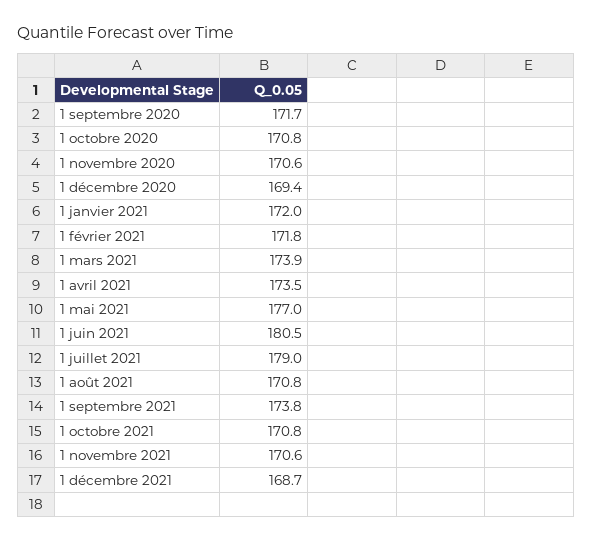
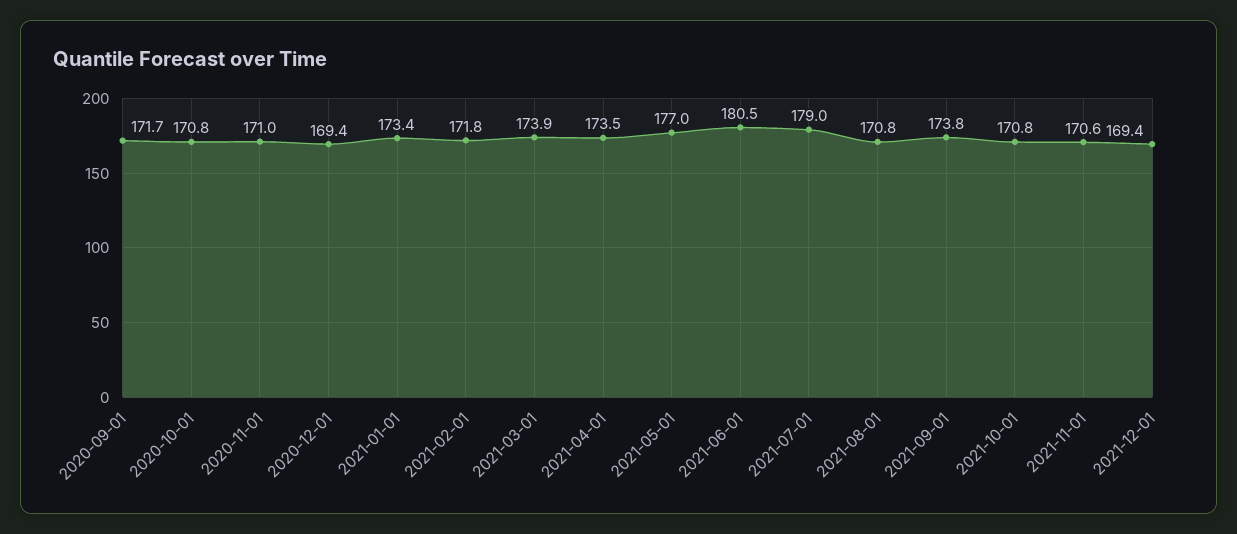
1 novembre 2020: 170.6 -> 171
1 janvier 2021: 172 -> 173.4
1 décembre 2021: 168.7 -> 169.4

